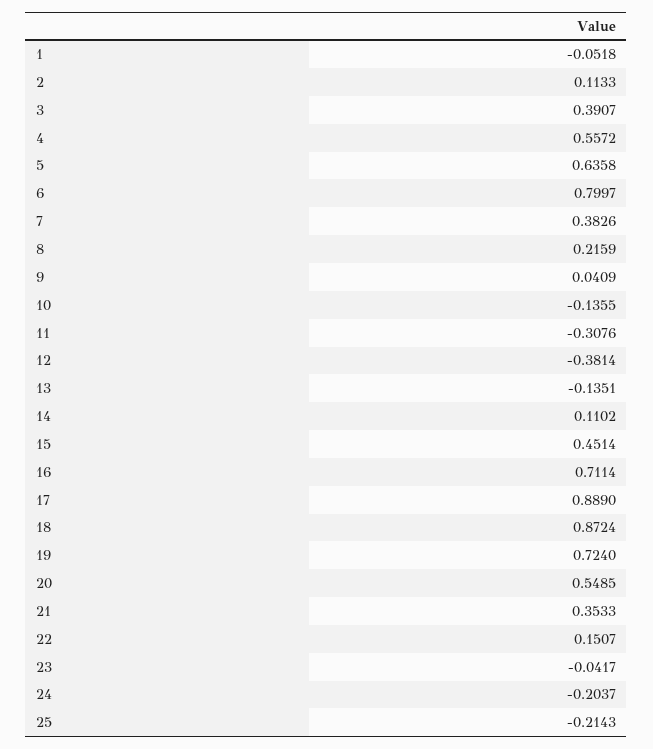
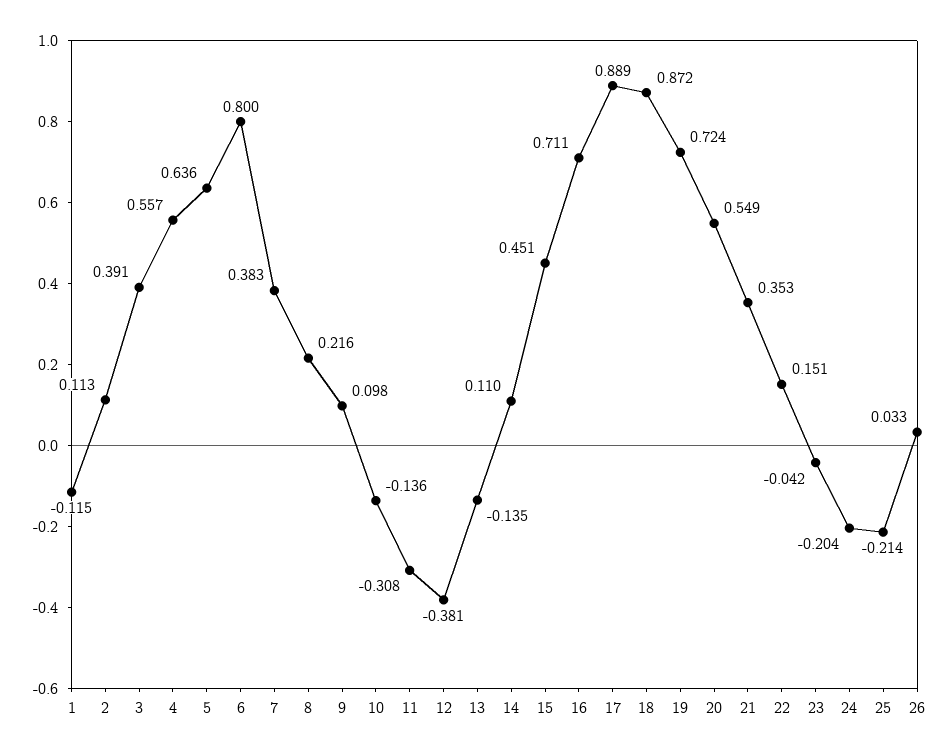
1: -0.0518 -> -0.115
9: 0.0409 -> 0.098
26: none -> 0.033

